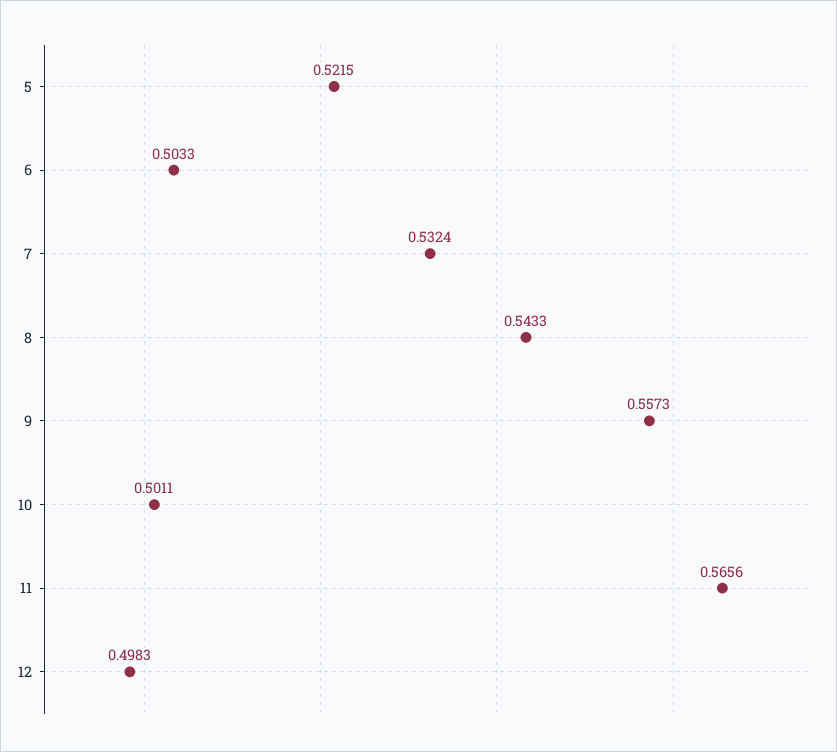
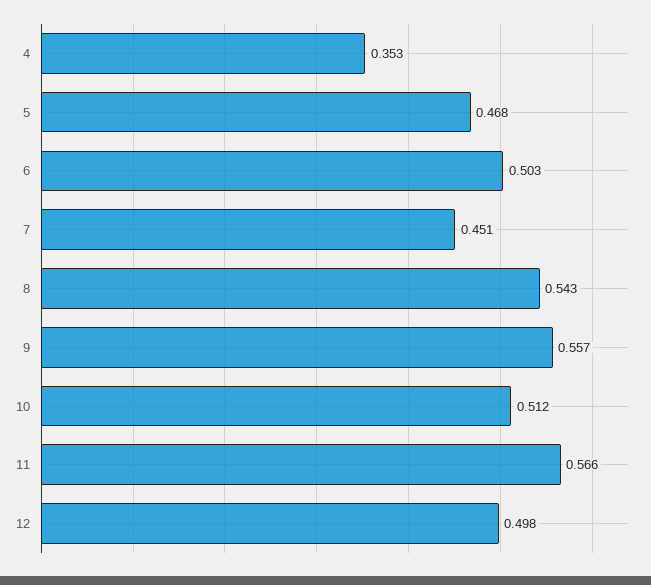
5: 0.5215 -> 0.468
7: 0.5324 -> 0.451
10: 0.5011 -> 0.512
4: none -> 0.353

